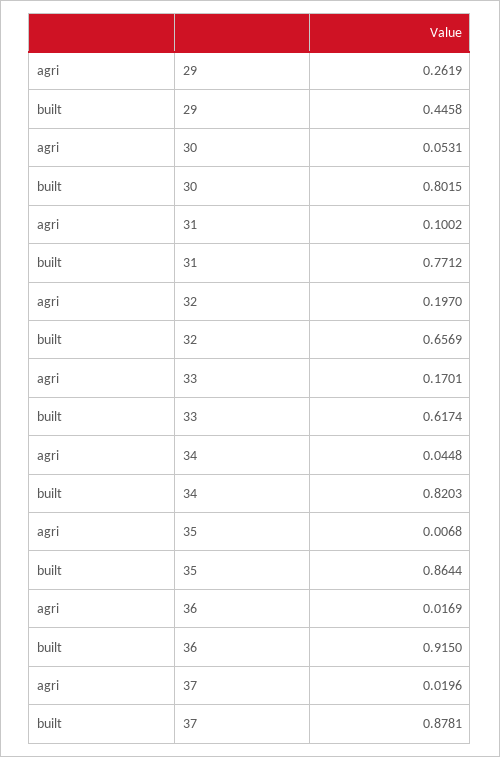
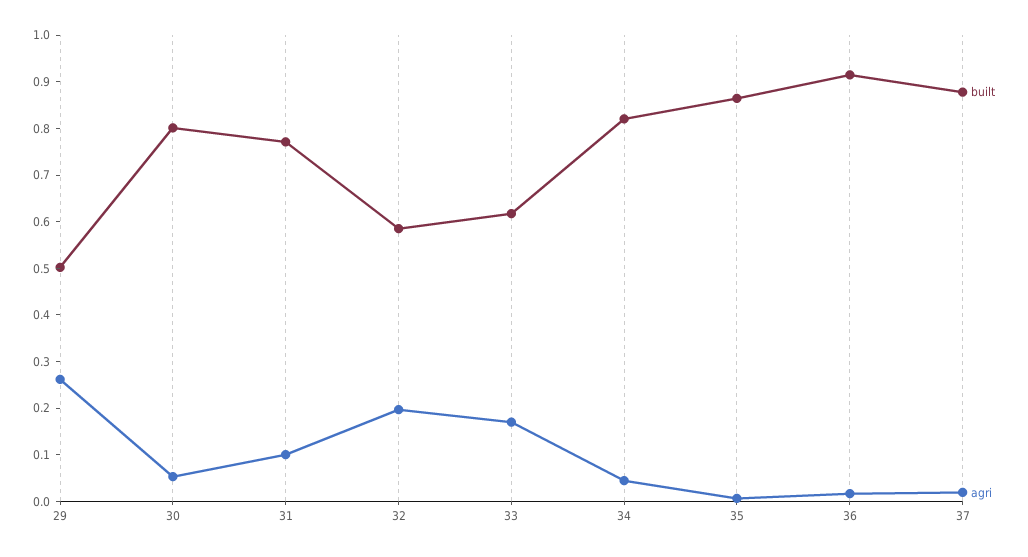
built, 29: 0.4458 -> 0.5
built, 32: 0.6569 -> 0.58

